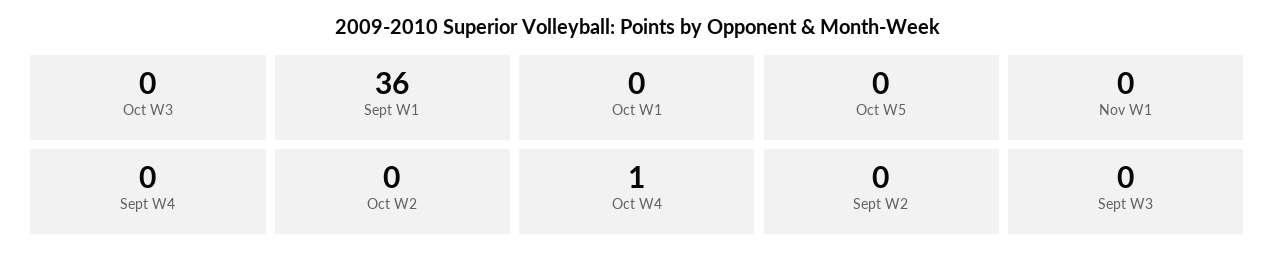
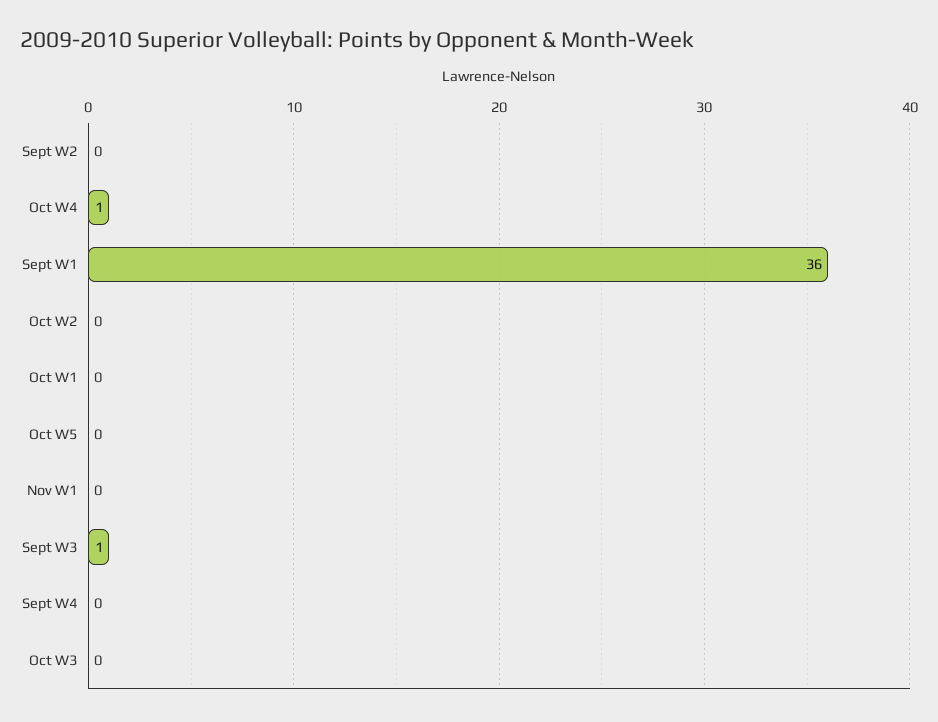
Sept W3: 0 -> 1

